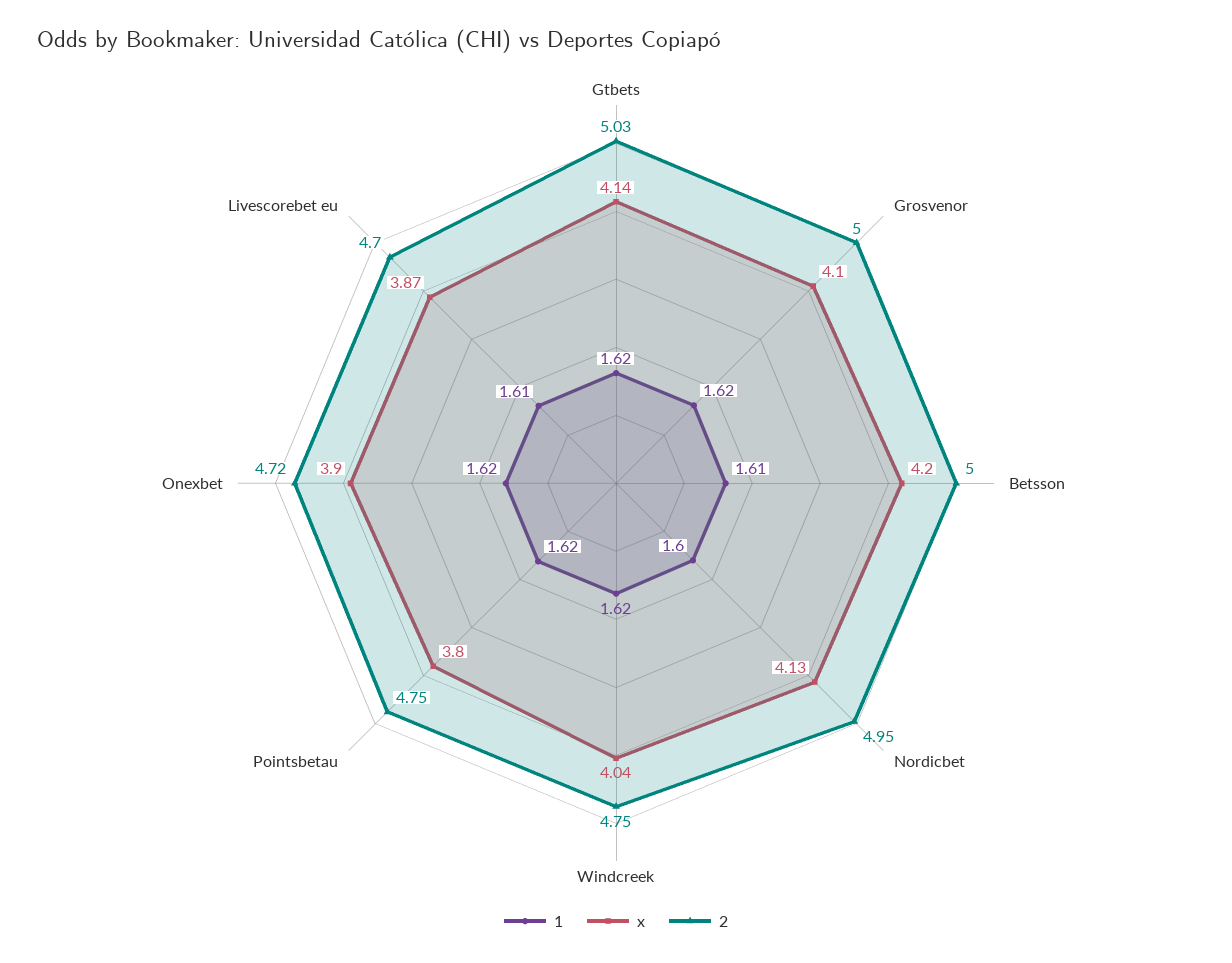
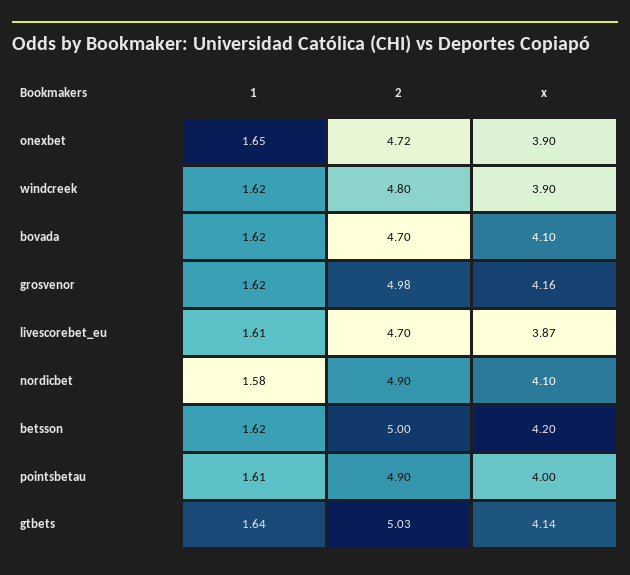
1, Gtbets: 1.62 -> 1.64
x, Grosvenor: 4.1 -> 4.16
2, Grosvenor: 5 -> 4.98
1, Betsson: 1.61 -> 1.62
1, Nordicbet: 1.6 -> 1.58
x, Nordicbet: 4.13 -> 4.1
2, Nordicbet: 4.95 -> 4.9
x, Windcreek: 4.04 -> 3.9
2, Windcreek: 4.75 -> 4.8
1, Pointsbetau: 1.62 -> 1.61
x, Pointsbetau: 3.8 -> 4
2, Pointsbetau: 4.75 -> 4.9
1, Onexbet: 1.62 -> 1.65
1, bovada: none -> 1.62
2, bovada: none -> 4.7
x, bovada: none -> 4.1

